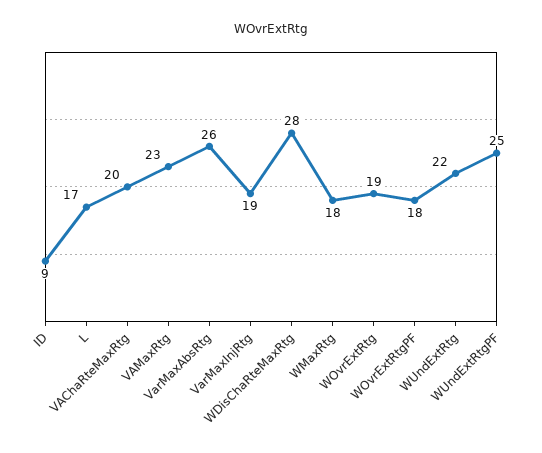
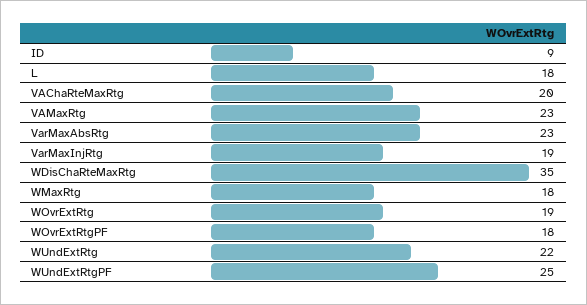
L: 17 -> 18
VarMaxAbsRtg: 26 -> 23
WDisChaRteMaxRtg: 28 -> 35

